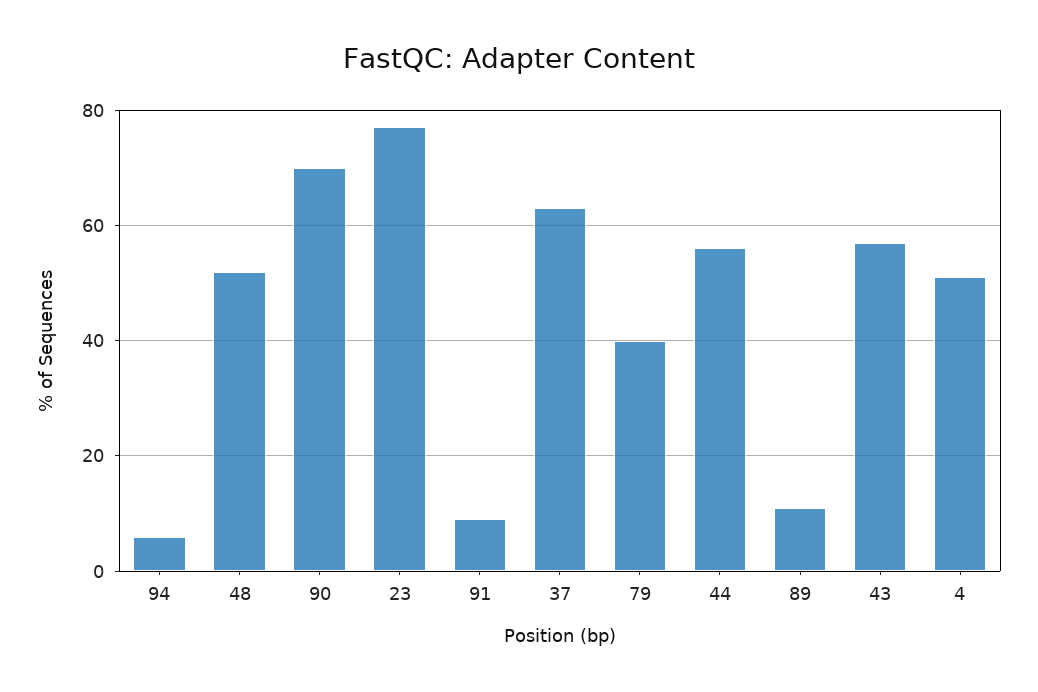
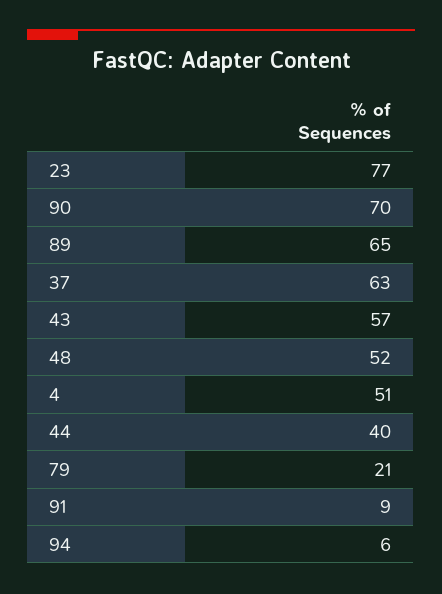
79: 40 -> 21
44: 55 -> 40
89: 10 -> 65

